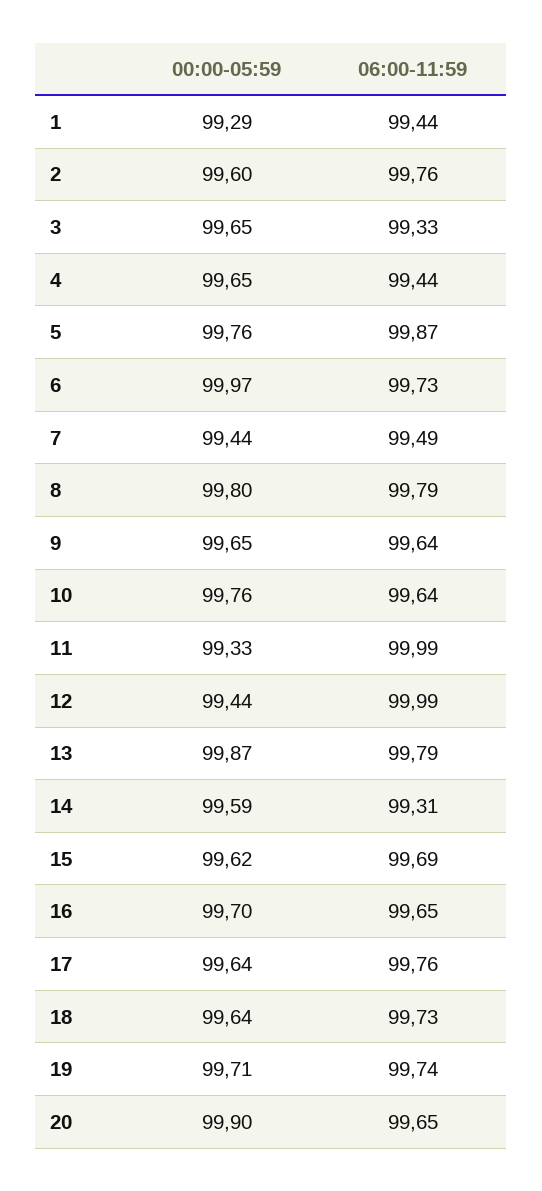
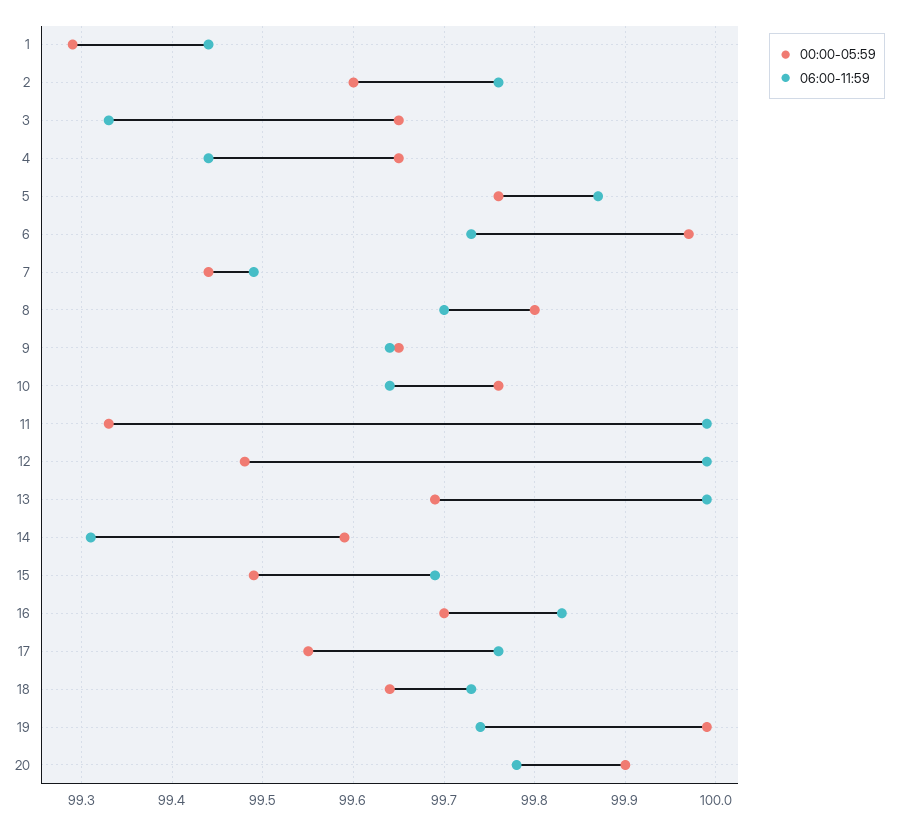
06:00-11:59, 8: 99.79 -> 99.7
00:00-05:59, 12: 99.44 -> 99.48
00:00-05:59, 13: 99.87 -> 99.69
06:00-11:59, 13: 99.79 -> 99.99
00:00-05:59, 15: 99.62 -> 99.49
06:00-11:59, 16: 99.65 -> 99.83
00:00-05:59, 17: 99.64 -> 99.55
00:00-05:59, 19: 99.71 -> 99.99
06:00-11:59, 20: 99.65 -> 99.78

